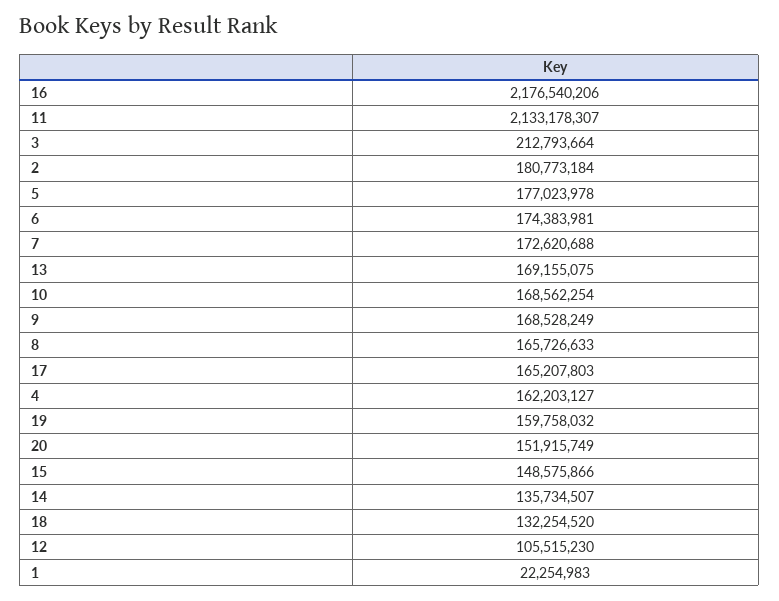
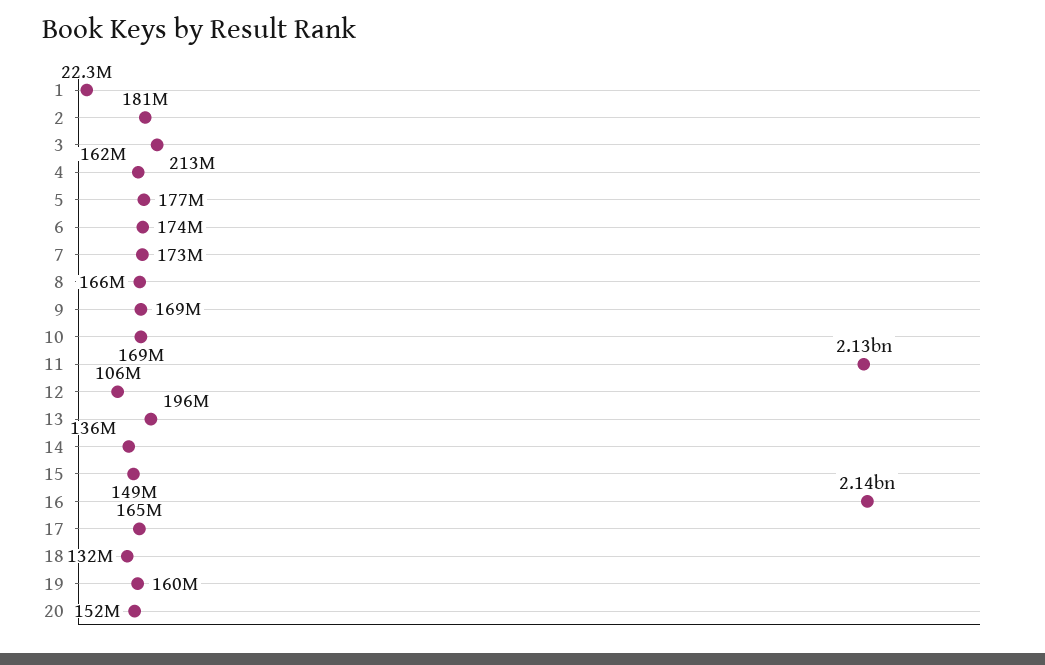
16: 2176540206 -> 2140000000
13: 169155075 -> 196000000

